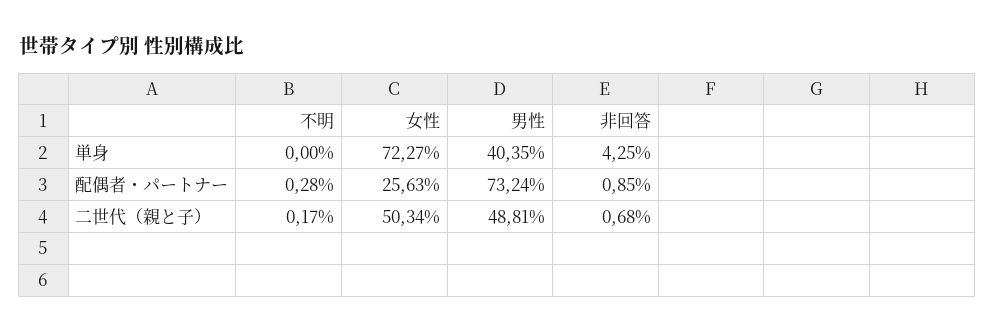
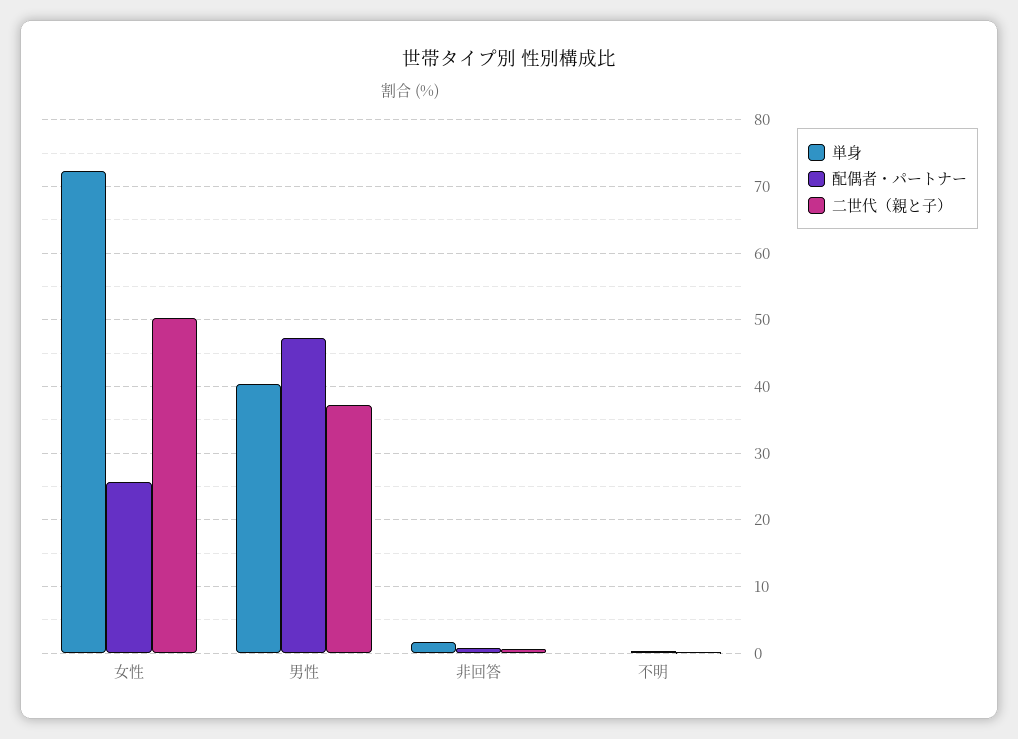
単身, 非回答: 4.25 -> 2
配偶者・パートナー, 男性: 73.24 -> 47
二世代（親と子）, 男性: 48.81 -> 37

